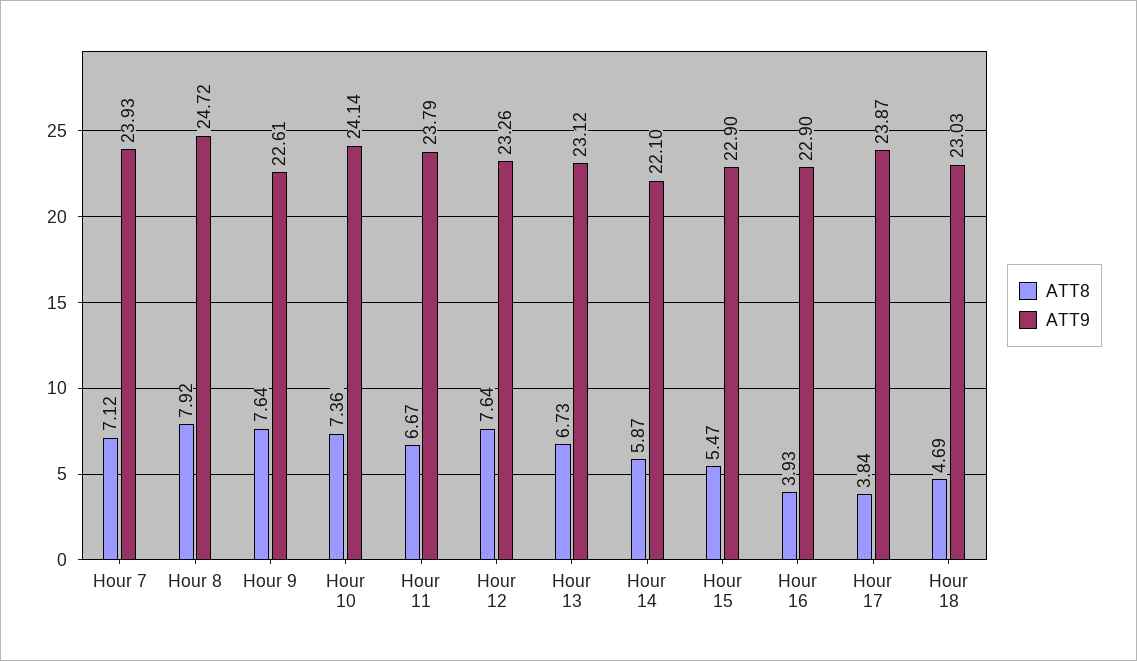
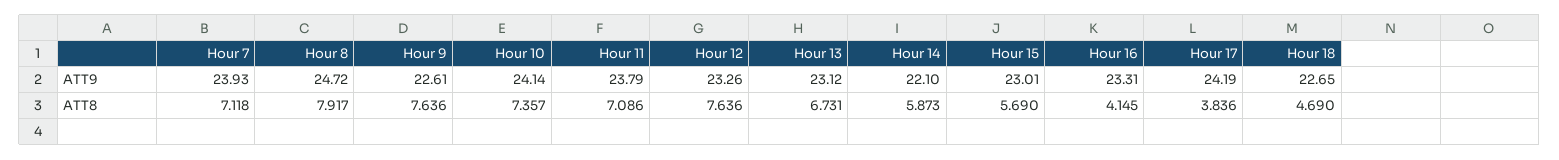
ATT8, Hour 11: 6.67 -> 7.086
ATT8, Hour 15: 5.47 -> 5.69
ATT9, Hour 15: 22.9 -> 23.01
ATT8, Hour 16: 3.93 -> 4.145
ATT9, Hour 16: 22.9 -> 23.31
ATT9, Hour 17: 23.87 -> 24.19
ATT9, Hour 18: 23.03 -> 22.65

